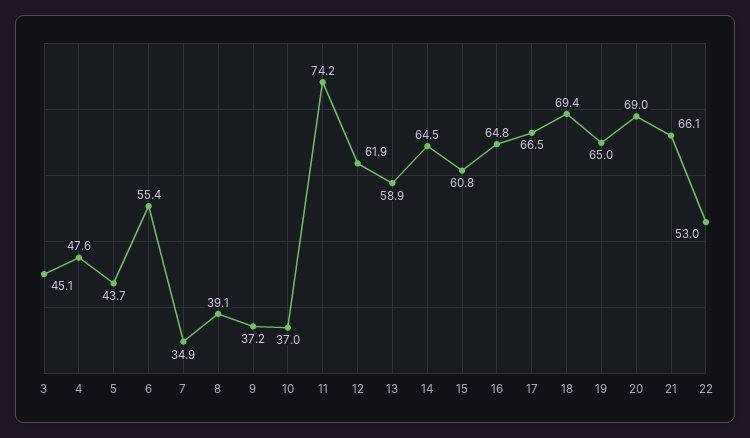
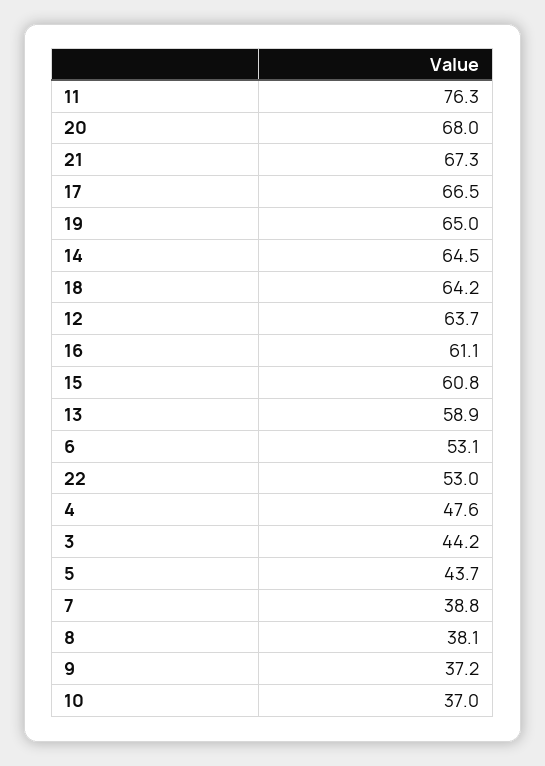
3: 45.1 -> 44.2
6: 55.4 -> 53.1
7: 34.9 -> 38.8
8: 39.1 -> 38.1
11: 74.2 -> 76.3
12: 61.9 -> 63.7
16: 64.8 -> 61.1
18: 69.4 -> 64.2
20: 69 -> 68
21: 66.1 -> 67.3

